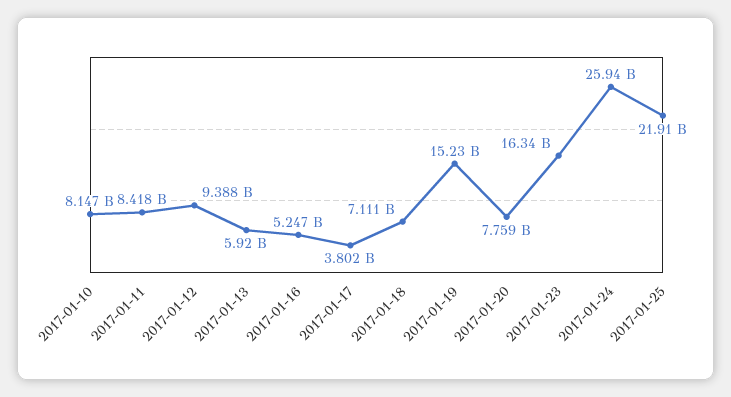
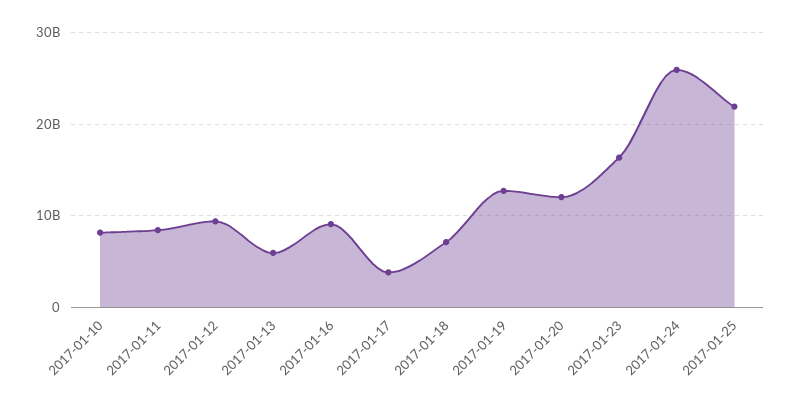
2017-01-16: 5247000000 -> 9000000000
2017-01-19: 15230000000 -> 13000000000
2017-01-20: 7759000000 -> 12000000000

